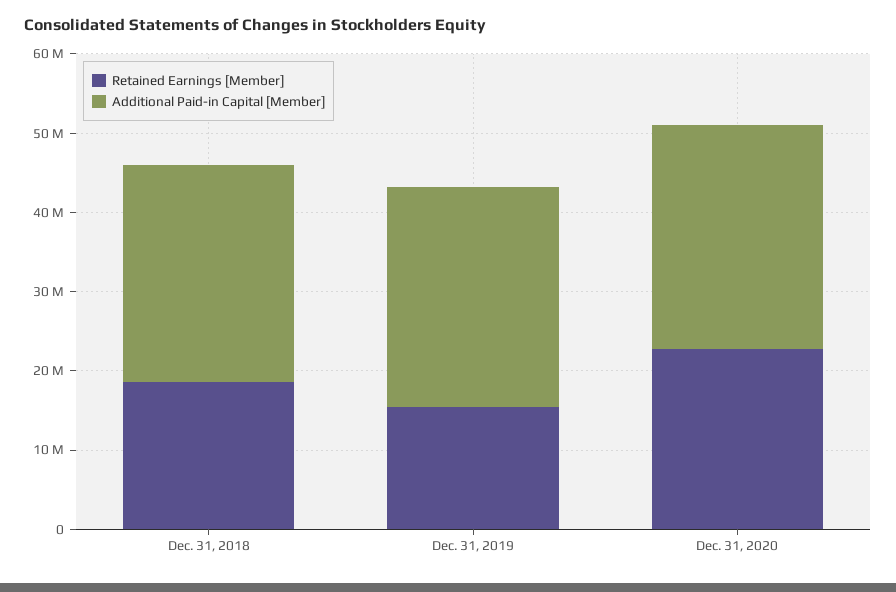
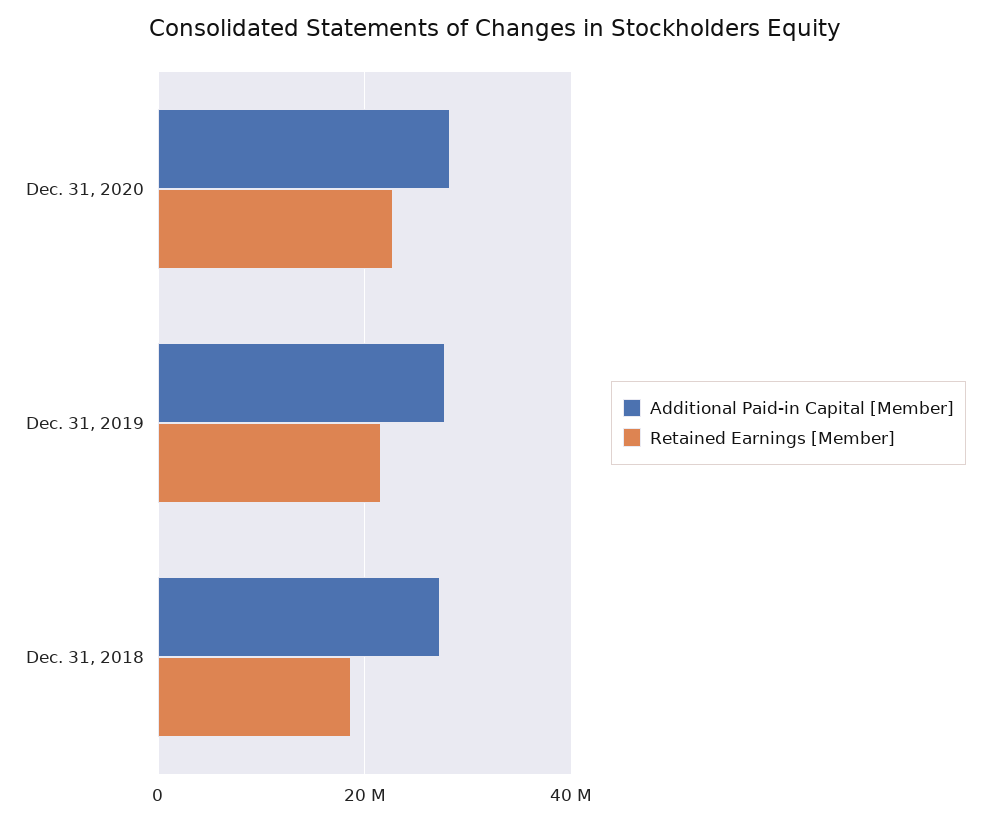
Retained Earnings [Member], Dec. 31, 2019: 16000000 -> 22000000

